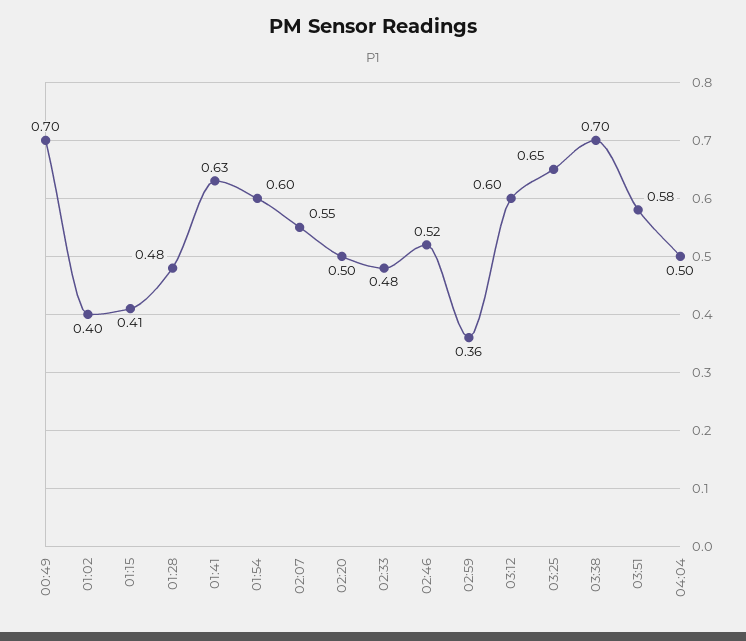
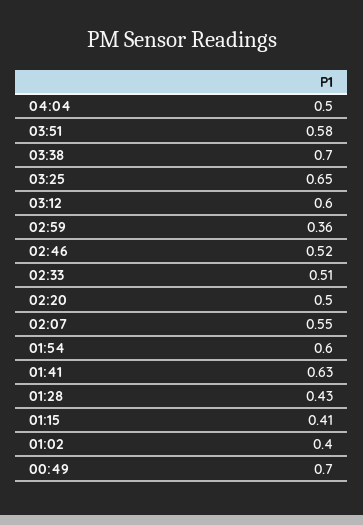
01:28: 0.48 -> 0.43
02:33: 0.48 -> 0.51

